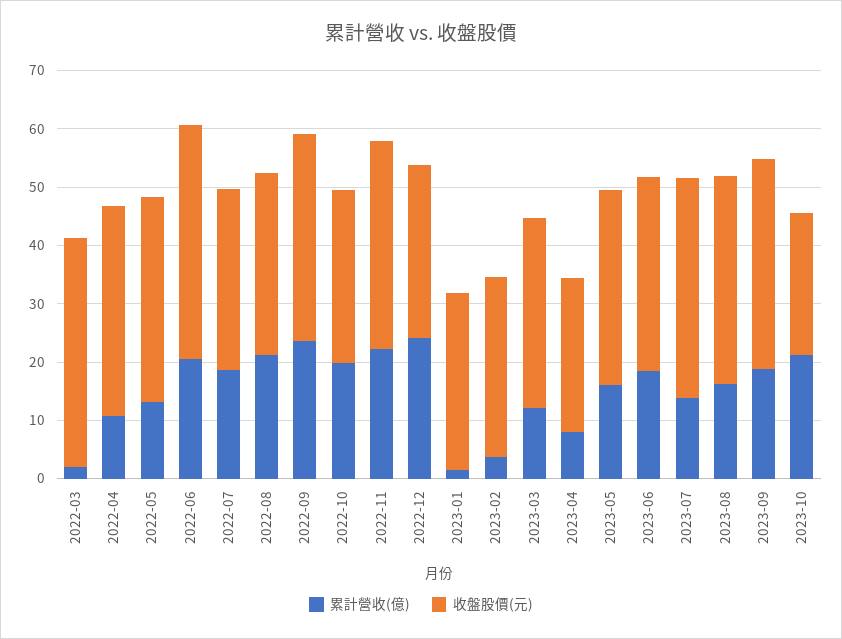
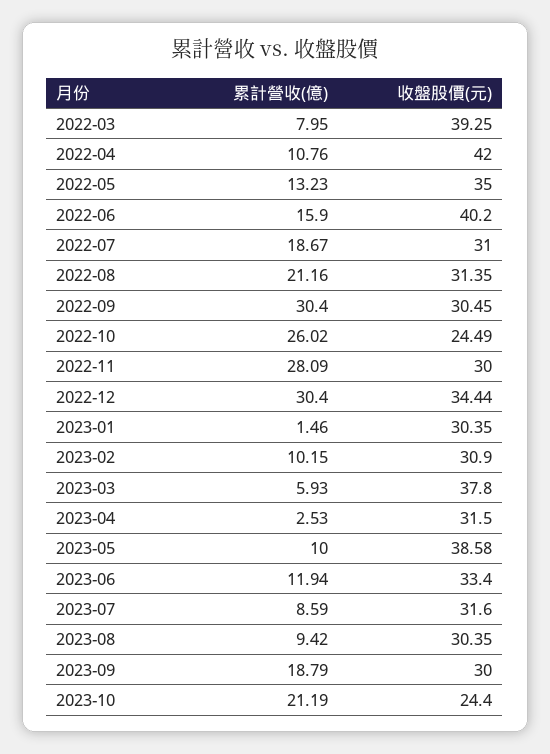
累計營收(億), 2022-03: 2 -> 7.95
收盤股價(元), 2022-04: 36 -> 42
累計營收(億), 2022-06: 20 -> 15.9
累計營收(億), 2022-09: 24 -> 30.4
收盤股價(元), 2022-09: 36 -> 30.45
累計營收(億), 2022-10: 20 -> 26.02
收盤股價(元), 2022-10: 30 -> 24.49
累計營收(億), 2022-11: 22 -> 28.09
收盤股價(元), 2022-11: 36 -> 30
累計營收(億), 2022-12: 24 -> 30.4
收盤股價(元), 2022-12: 30 -> 34.44
累計營收(億), 2023-02: 4 -> 10.15
累計營收(億), 2023-03: 12 -> 5.93
收盤股價(元), 2023-03: 32 -> 37.8
累計營收(億), 2023-04: 8 -> 2.53
收盤股價(元), 2023-04: 26 -> 31.5
累計營收(億), 2023-05: 16 -> 10
收盤股價(元), 2023-05: 34 -> 38.58
累計營收(億), 2023-06: 18 -> 11.94
累計營收(億), 2023-07: 14 -> 8.59
收盤股價(元), 2023-07: 38 -> 31.6
累計營收(億), 2023-08: 16 -> 9.42
收盤股價(元), 2023-08: 36 -> 30.35
收盤股價(元), 2023-09: 36 -> 30

